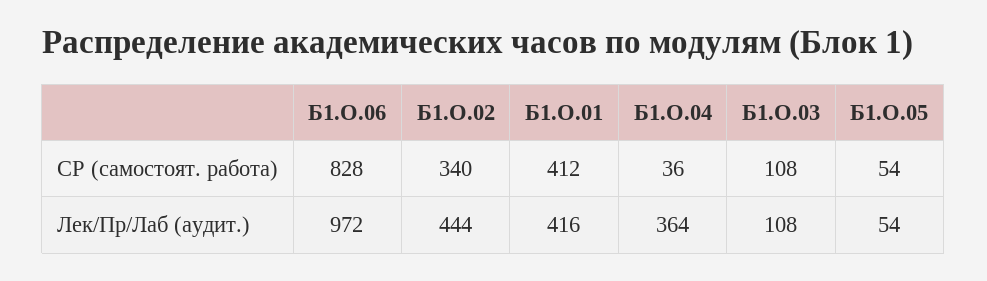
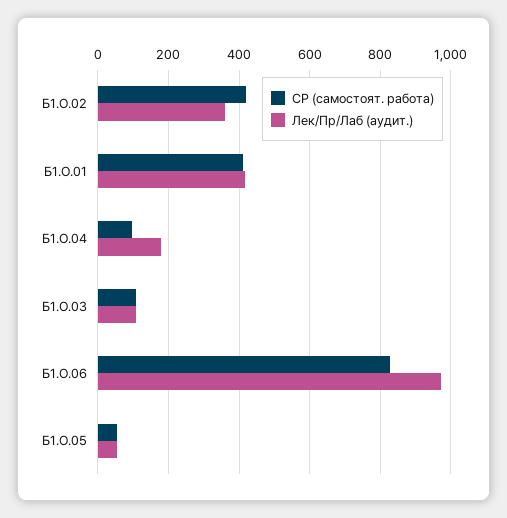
СР (самостоят. работа), Б1.О.02: 340 -> 420
СР (самостоят. работа), Б1.О.04: 36 -> 100
Лек/Пр/Лаб (аудит.), Б1.О.02: 444 -> 360
Лек/Пр/Лаб (аудит.), Б1.О.04: 364 -> 180

